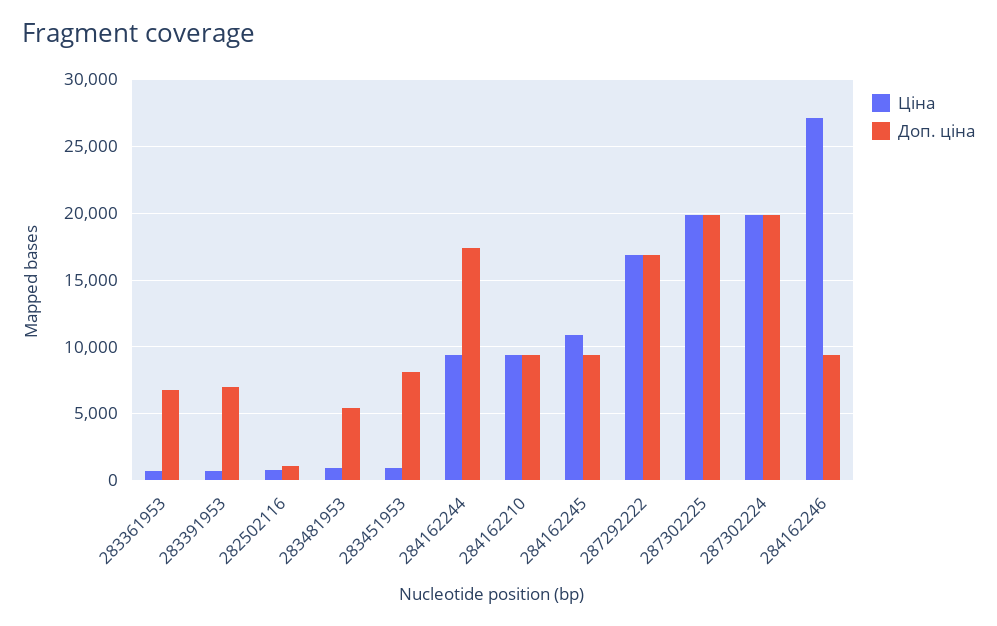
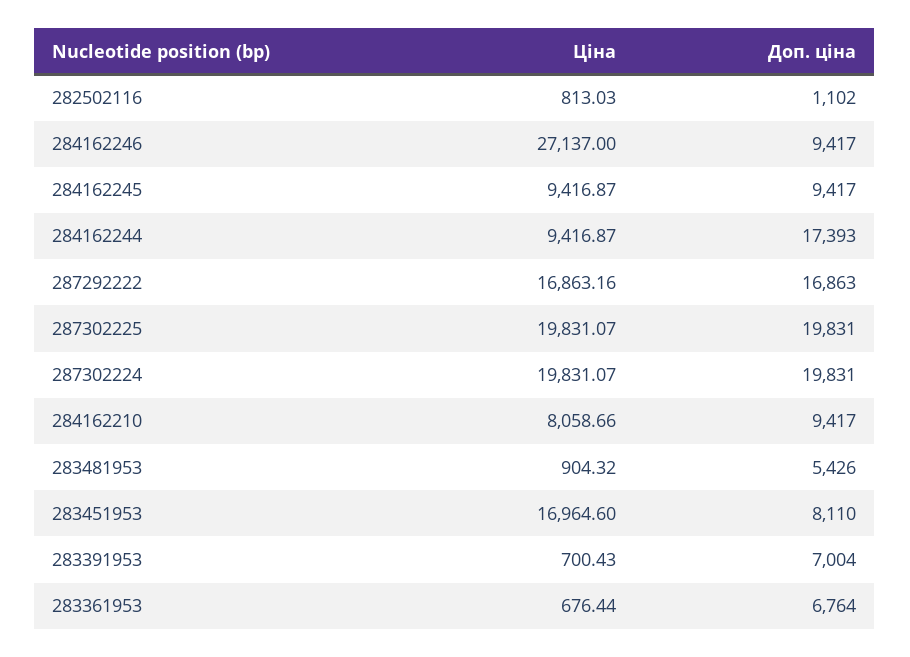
Ціна, 283451953: 1000 -> 16964.6
Ціна, 284162210: 9500 -> 8058.66
Ціна, 284162245: 11000 -> 9416.87

